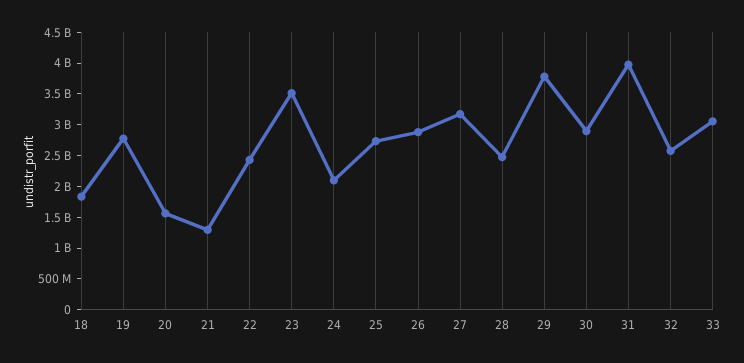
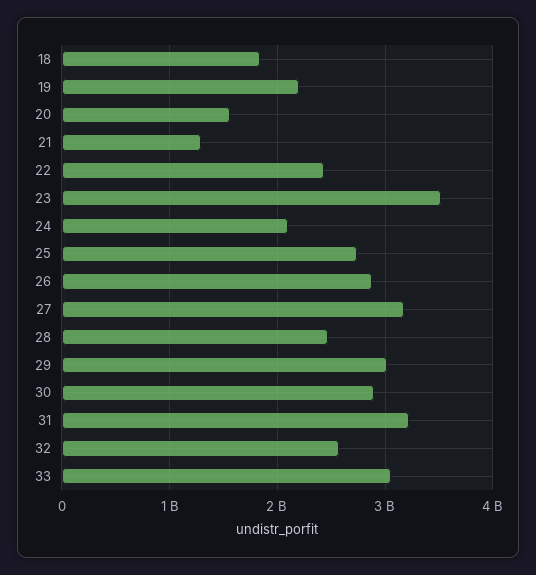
19: 2750000000 -> 2200000000
29: 3750000000 -> 3000000000
31: 4000000000 -> 3200000000

